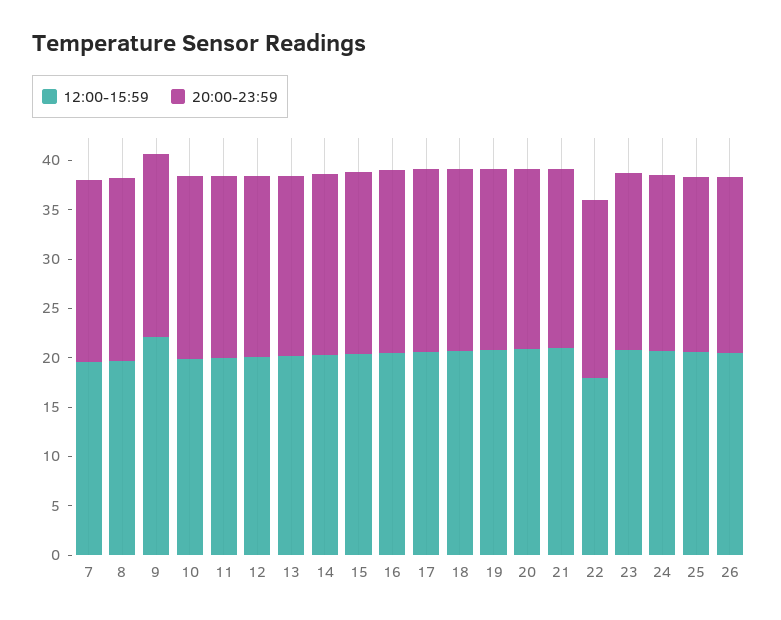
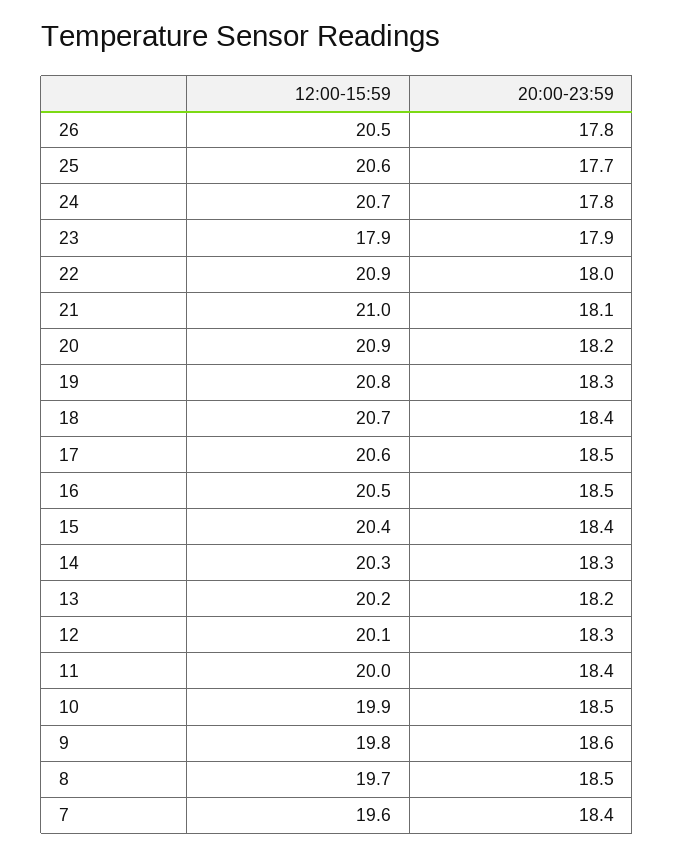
12:00-15:59, 9: 22 -> 19.8
12:00-15:59, 22: 18 -> 20.9
12:00-15:59, 23: 21 -> 17.9

